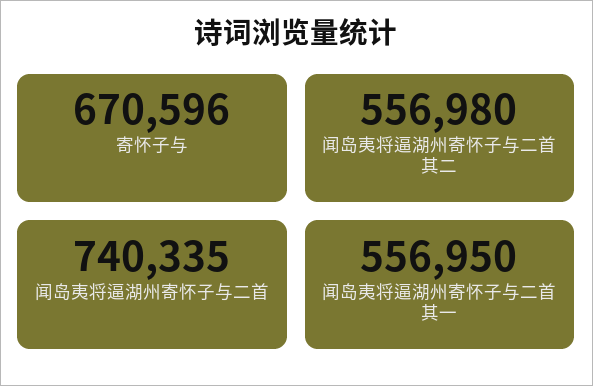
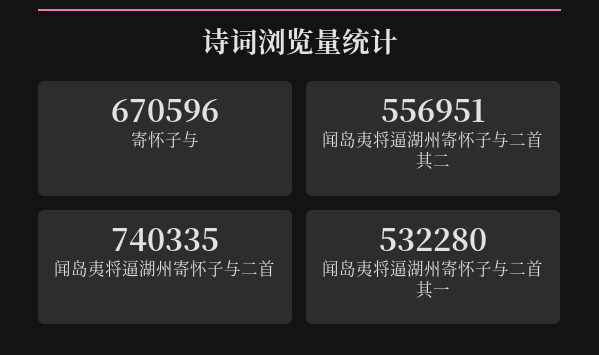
闻岛夷将逼湖州寄怀子与二首 其二: 556980 -> 556951
闻岛夷将逼湖州寄怀子与二首 其一: 556950 -> 532280

